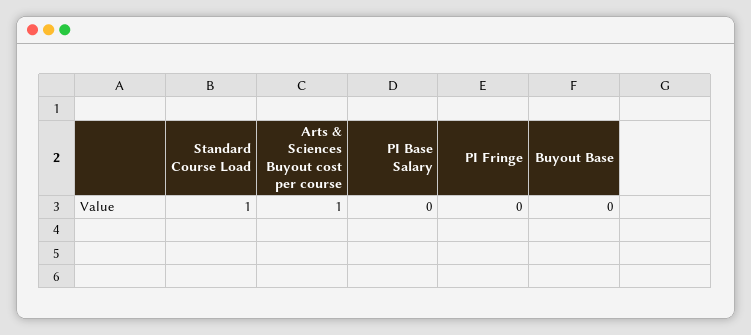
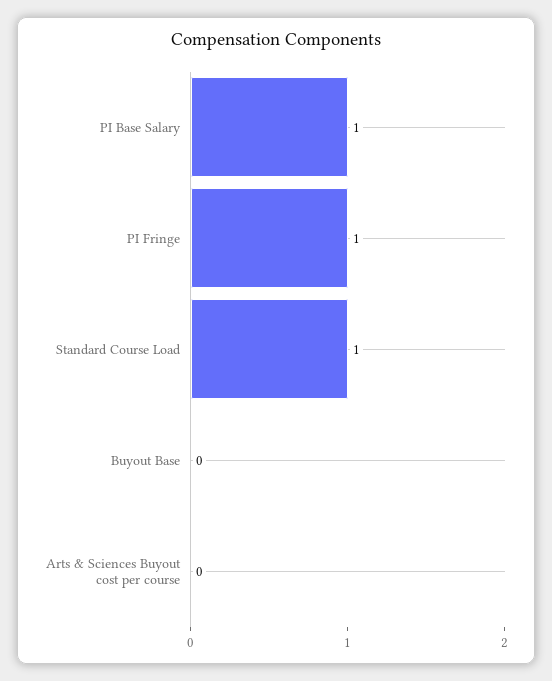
Arts & Sciences Buyout cost per course: 1 -> 0
PI Base Salary: 0 -> 1
PI Fringe: 0 -> 1

